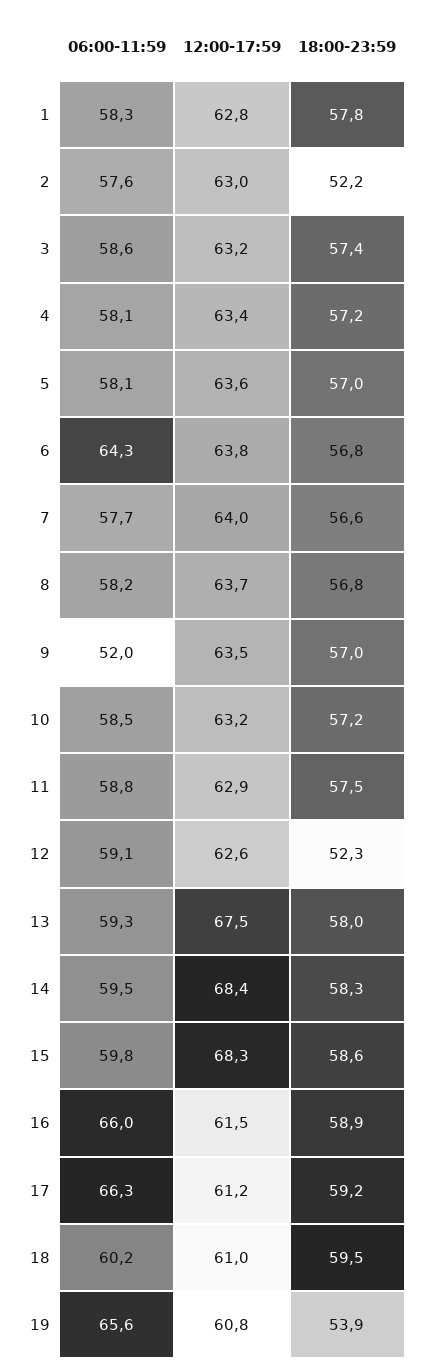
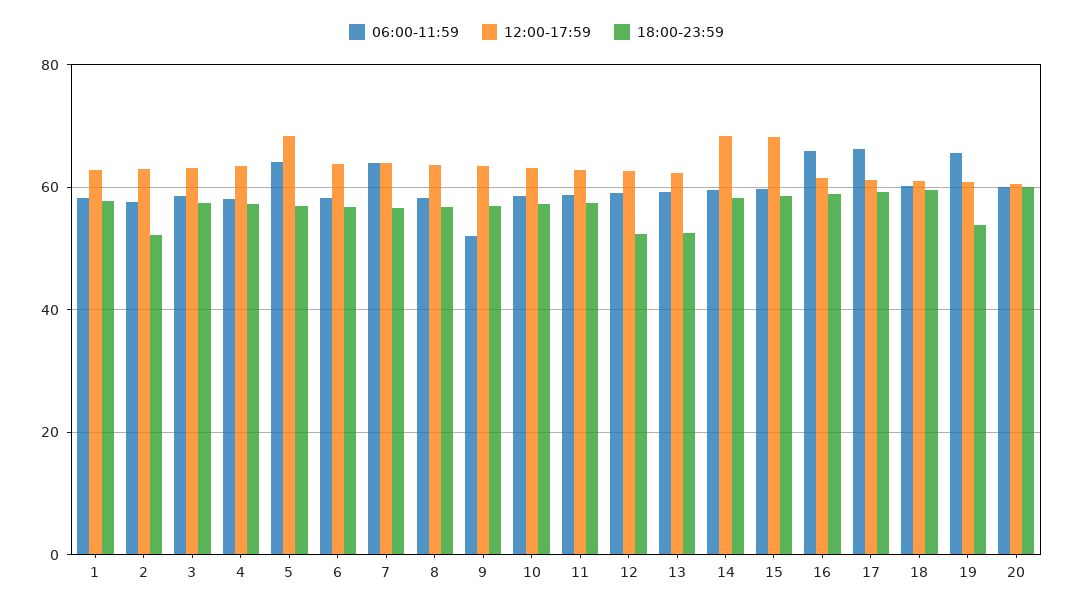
06:00-11:59, 5: 58.1 -> 64
12:00-17:59, 5: 63.6 -> 68
06:00-11:59, 6: 64.3 -> 58
06:00-11:59, 7: 57.7 -> 64
12:00-17:59, 13: 67.5 -> 62
18:00-23:59, 13: 58 -> 52
06:00-11:59, 20: none -> 60
12:00-17:59, 20: none -> 60
18:00-23:59, 20: none -> 60

